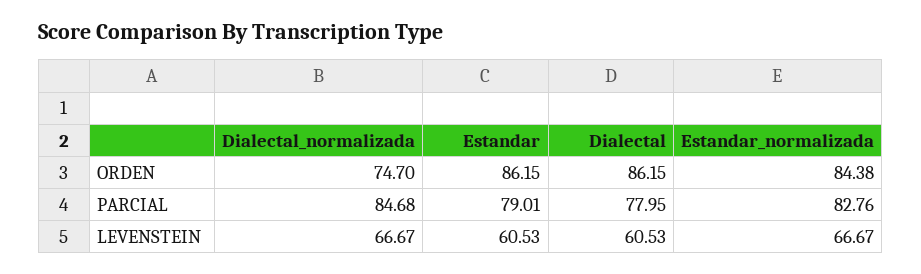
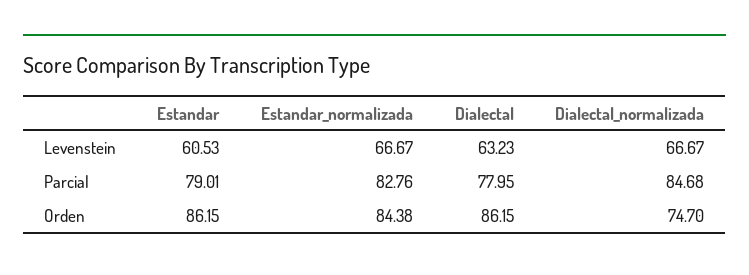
Dialectal, LEVENSTEIN: 60.53 -> 63.23

